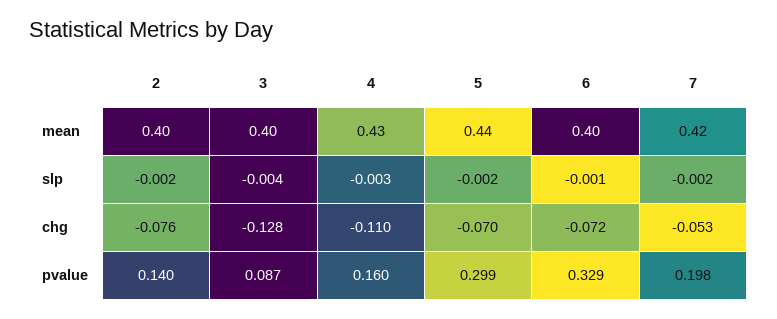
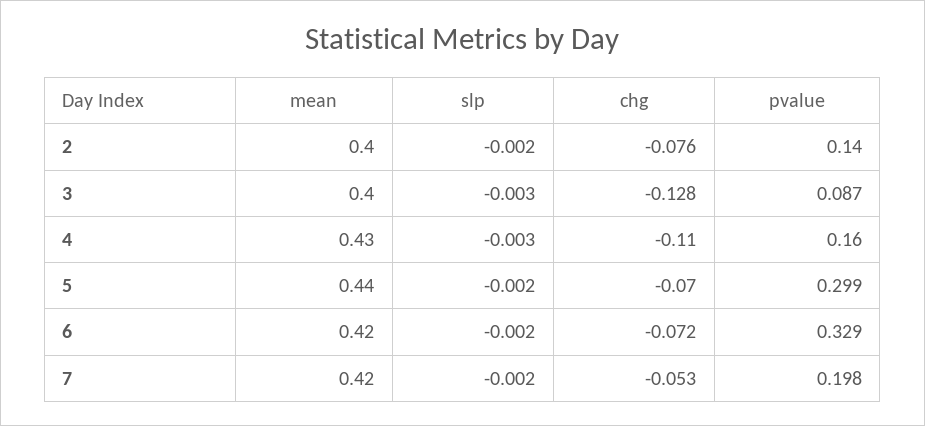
6, mean: 0.4 -> 0.42
3, slp: -0.004 -> -0.003
6, slp: -0.001 -> -0.002

